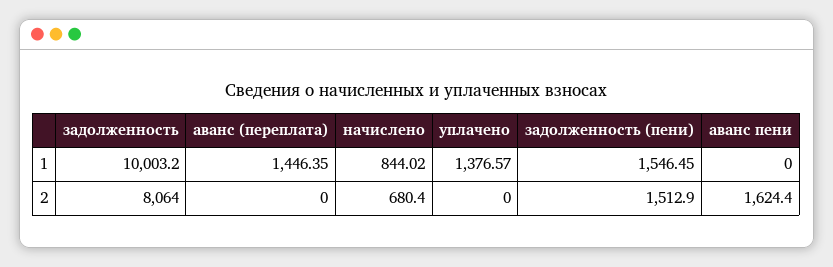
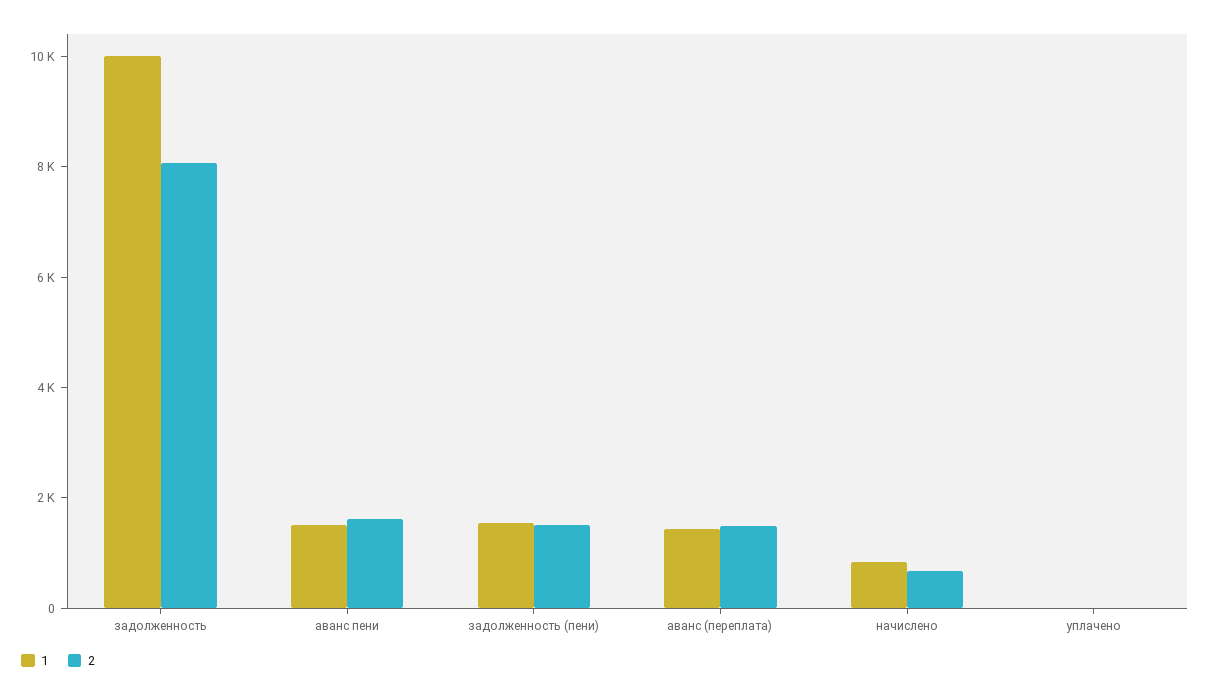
1, уплачено: 1376.57 -> 0
1, аванс пени: 0 -> 1500
2, аванс (переплата): 0 -> 1500

